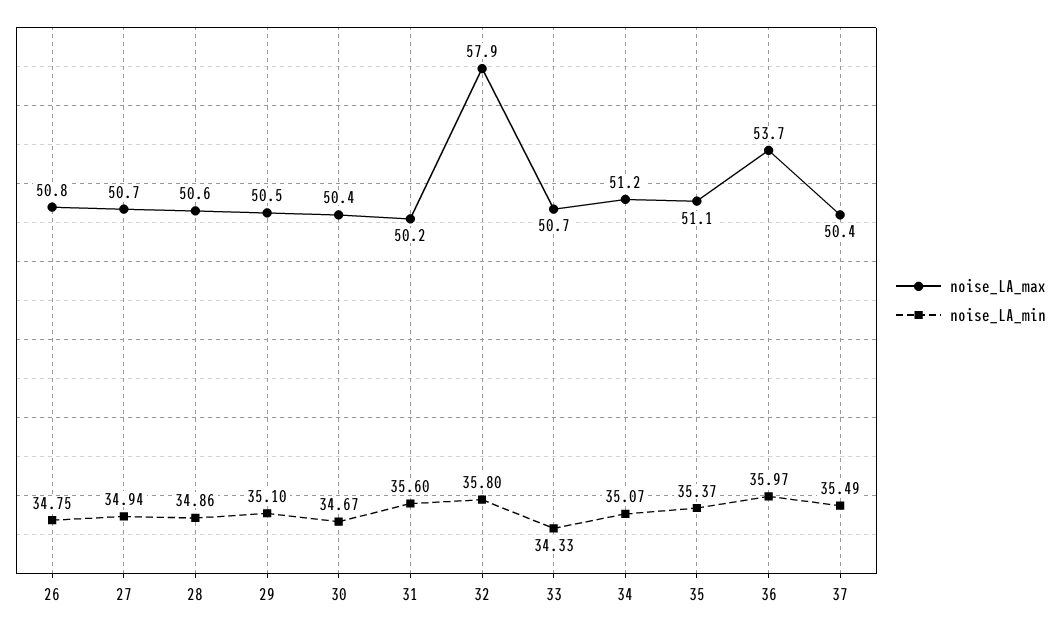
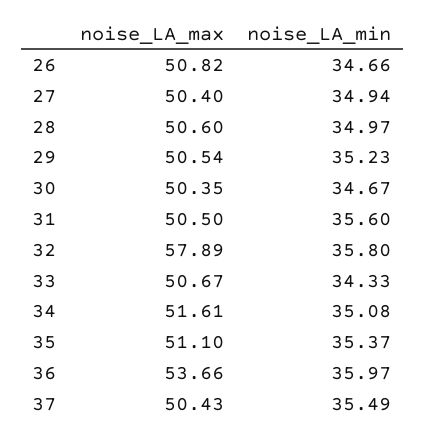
noise_LA_min, 26: 34.75 -> 34.66
noise_LA_max, 27: 50.7 -> 50.4
noise_LA_min, 28: 34.86 -> 34.97
noise_LA_min, 29: 35.1 -> 35.23
noise_LA_max, 31: 50.2 -> 50.5
noise_LA_max, 34: 51.2 -> 51.61
noise_LA_min, 34: 35.07 -> 35.08

